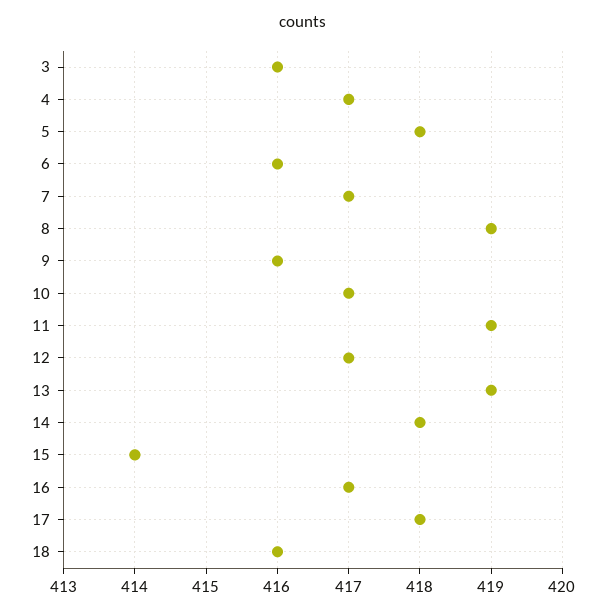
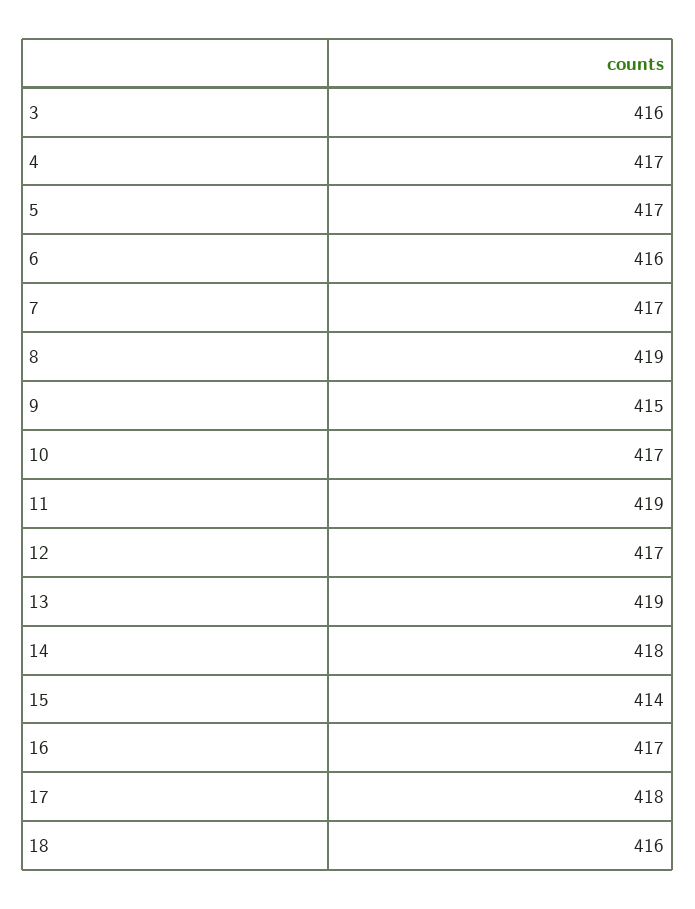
5: 418 -> 417
9: 416 -> 415

